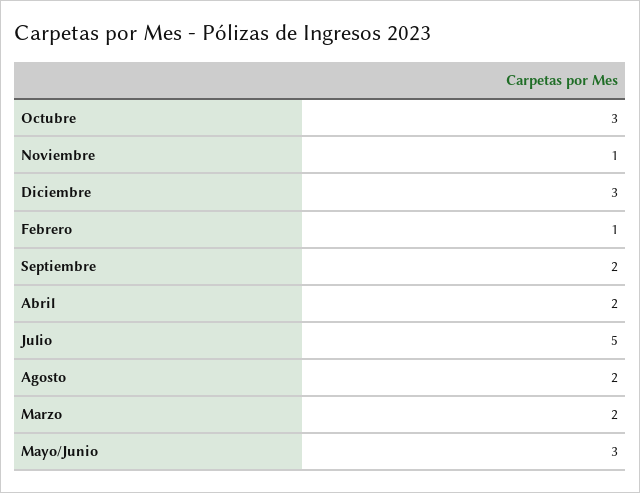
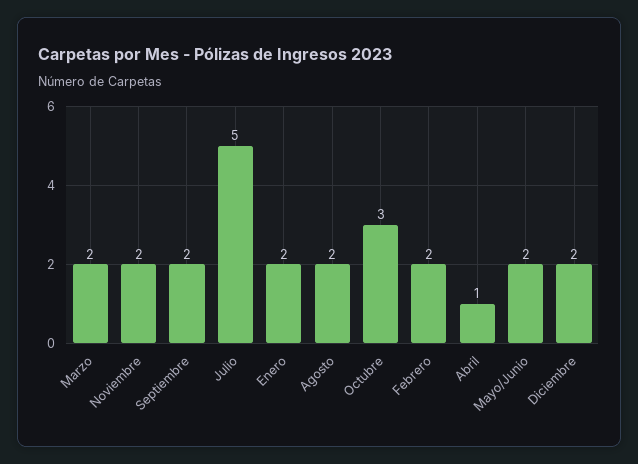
Noviembre: 1 -> 2
Diciembre: 3 -> 2
Febrero: 1 -> 2
Abril: 2 -> 1
Mayo/Junio: 3 -> 2
Enero: none -> 2

